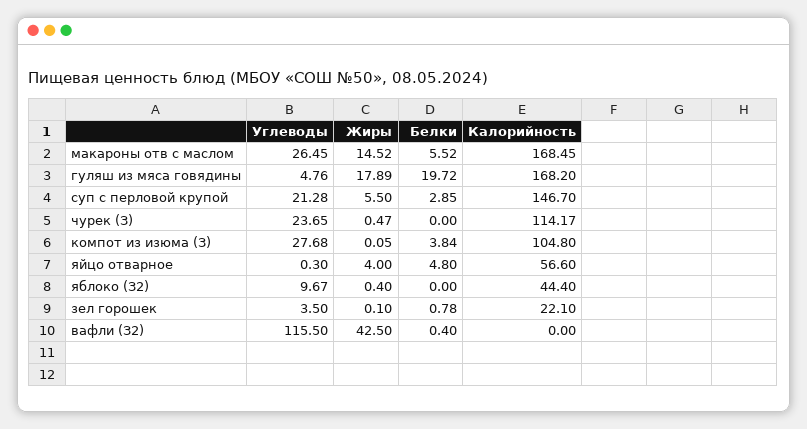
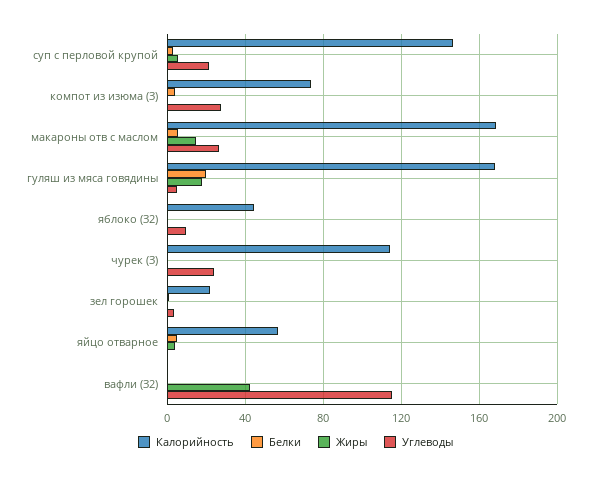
Калорийность, компот из изюма (З): 104.8 -> 75

